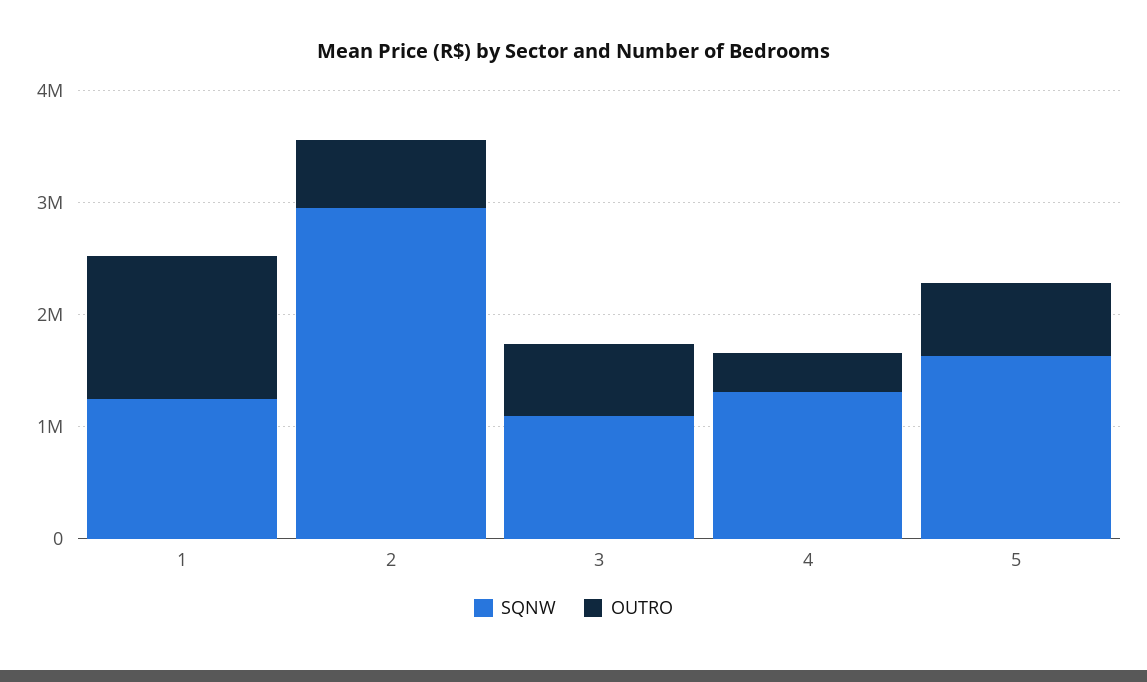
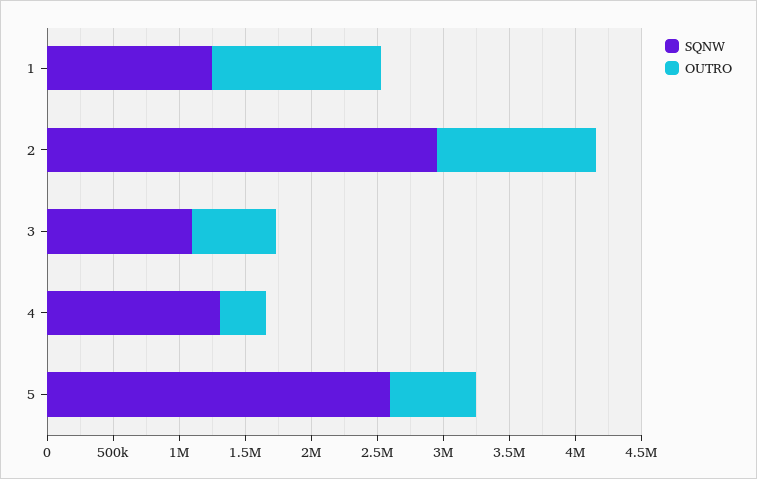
OUTRO, 2: 600000 -> 1200000
SQNW, 5: 1600000 -> 2600000

